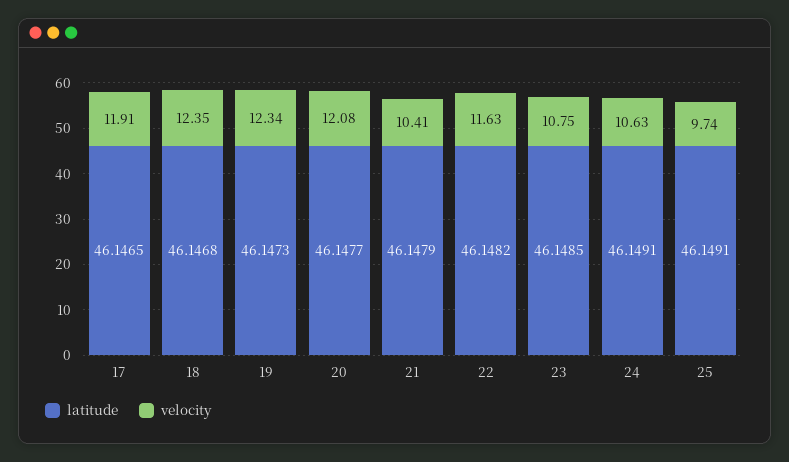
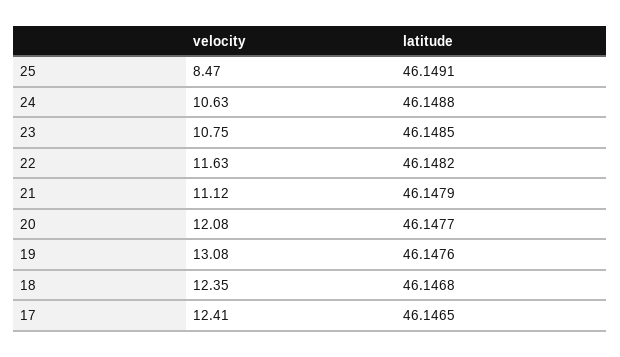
velocity, 17: 11.91 -> 12.41
latitude, 19: 46.1473 -> 46.1476
velocity, 19: 12.34 -> 13.08
velocity, 21: 10.41 -> 11.12
latitude, 24: 46.1491 -> 46.1488
velocity, 25: 9.74 -> 8.47

